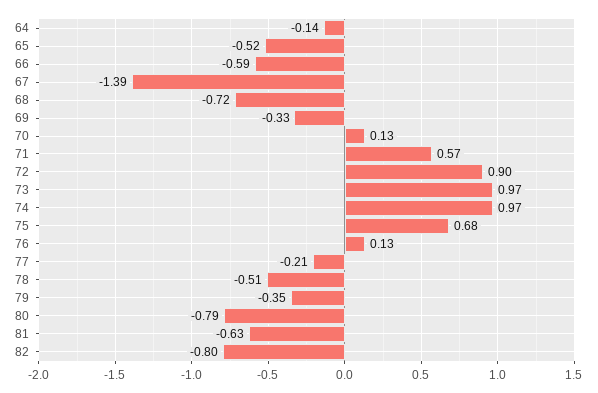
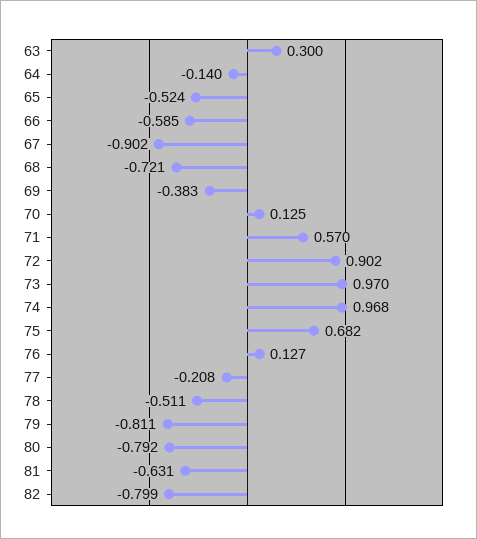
67: -1.39 -> -0.902
69: -0.33 -> -0.383
79: -0.35 -> -0.811
63: none -> 0.3

